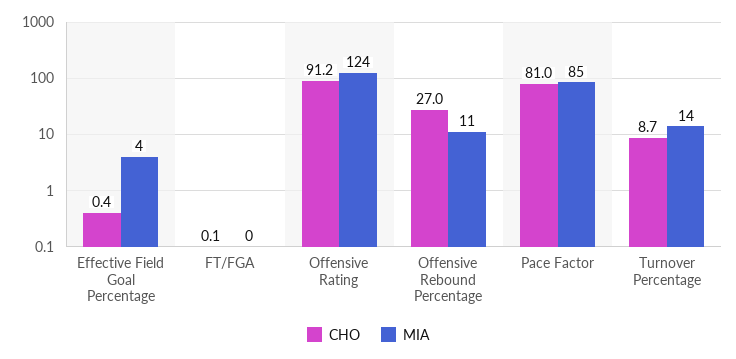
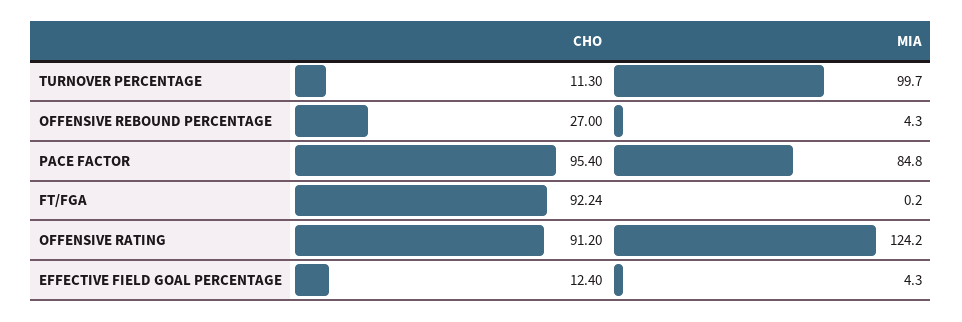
CHO, Effective Field Goal Percentage: 0.4 -> 12.4
CHO, FT/FGA: 0.1 -> 92.24
MIA, Offensive Rebound Percentage: 11 -> 4.3
CHO, Pace Factor: 81 -> 95.4
CHO, Turnover Percentage: 8.7 -> 11.3
MIA, Turnover Percentage: 14 -> 99.7

